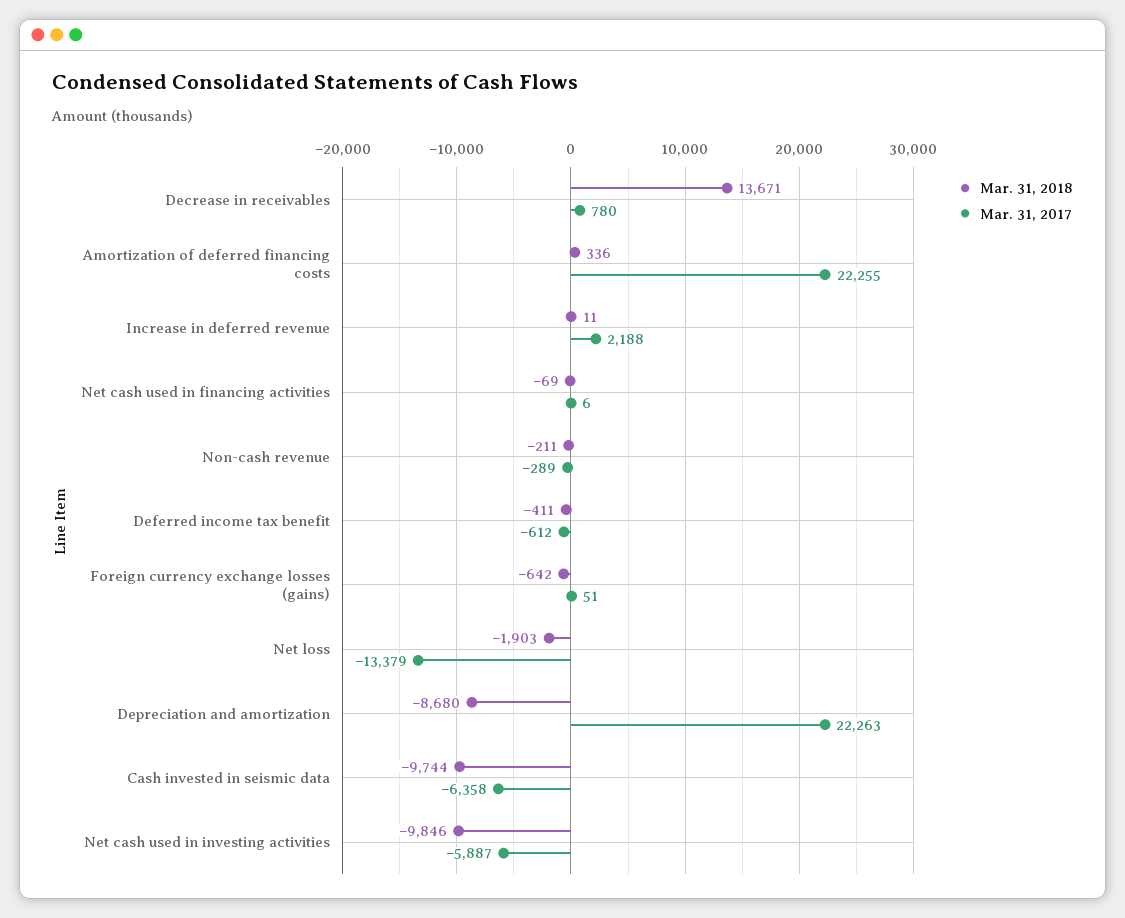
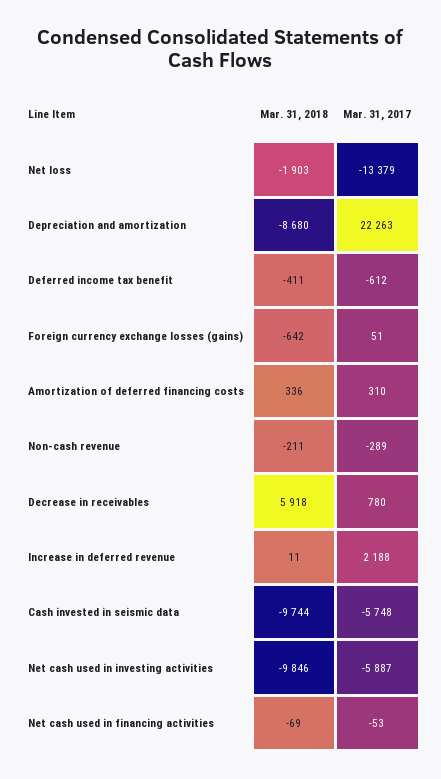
Mar. 31, 2018, Decrease in receivables: 13671 -> 5918
Mar. 31, 2017, Amortization of deferred financing costs: 22255 -> 310
Mar. 31, 2017, Net cash used in financing activities: 6 -> -53
Mar. 31, 2017, Cash invested in seismic data: -6358 -> -5748

